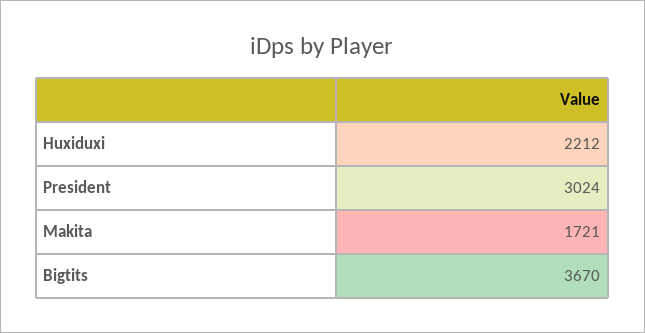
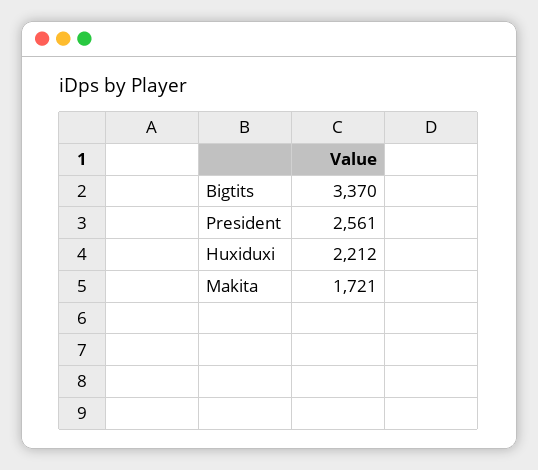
President: 3024 -> 2561
Bigtits: 3670 -> 3370

